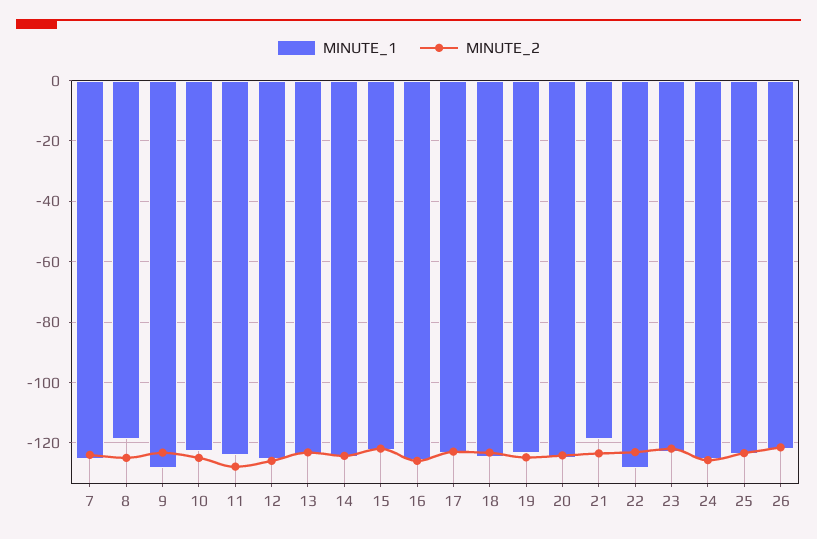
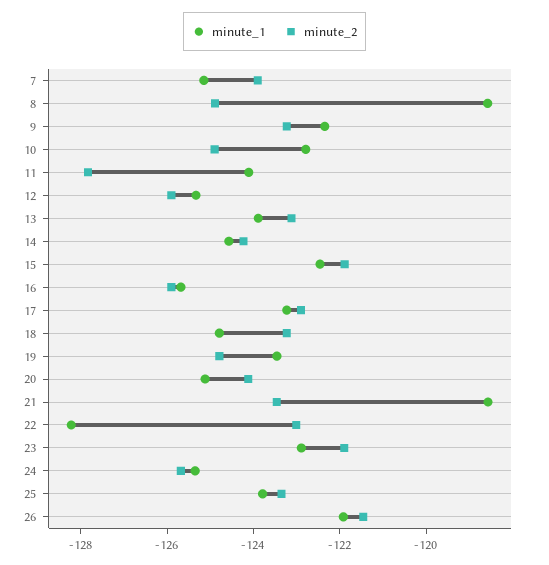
MINUTE_1, 9: -128 -> -122.5

